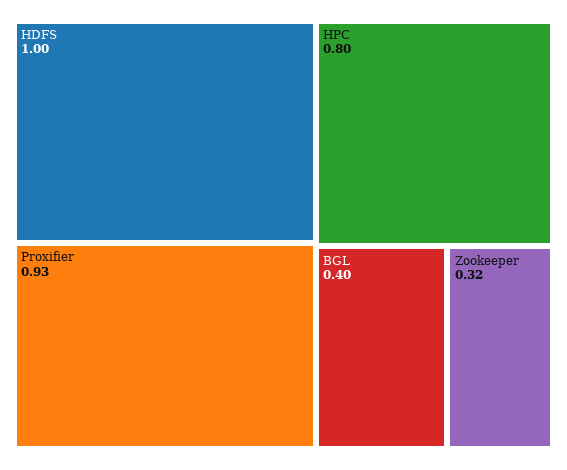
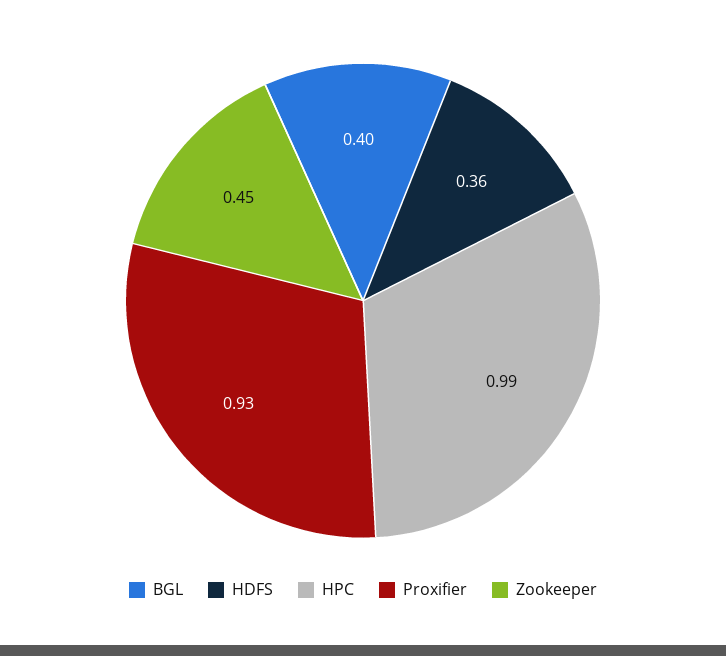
HDFS: 1 -> 0.36
HPC: 0.8 -> 0.99
Zookeeper: 0.32 -> 0.45

